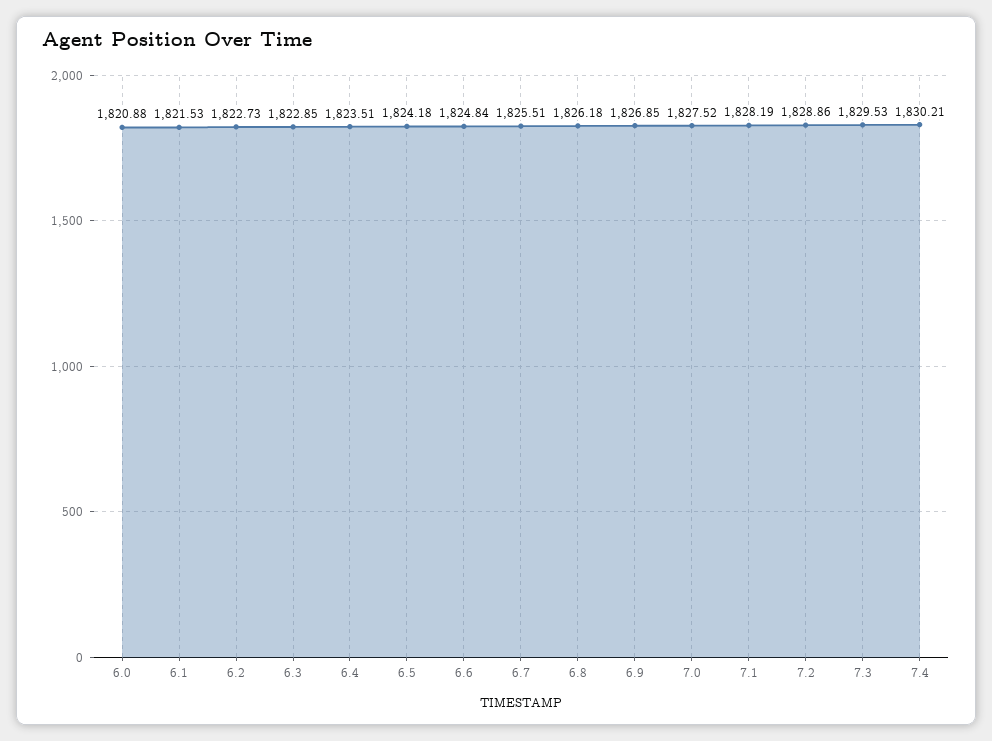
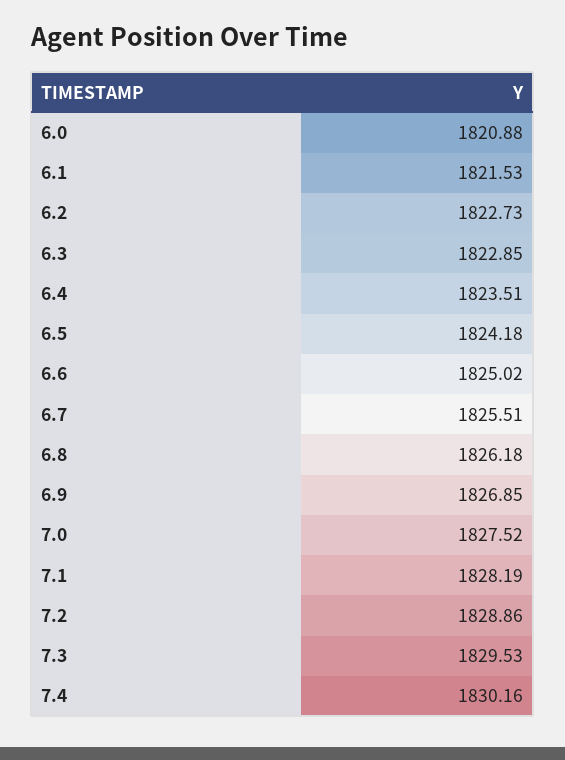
6.6: 1824.84 -> 1825.02
7.4: 1830.21 -> 1830.16

